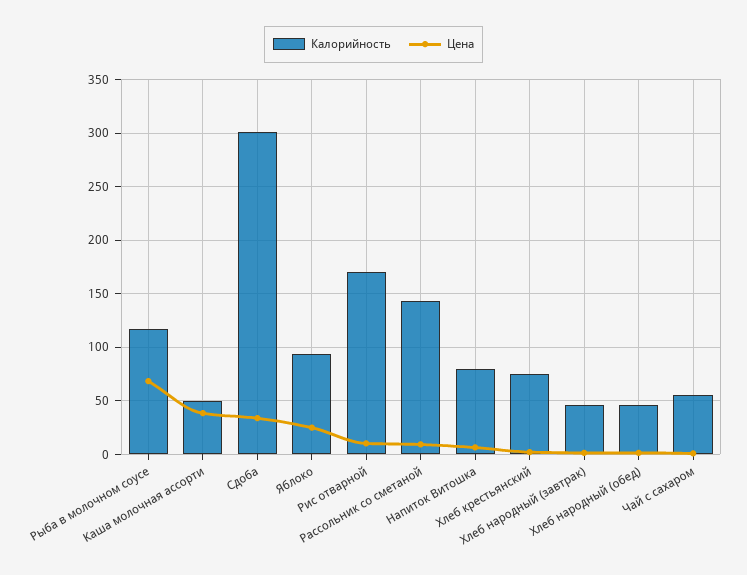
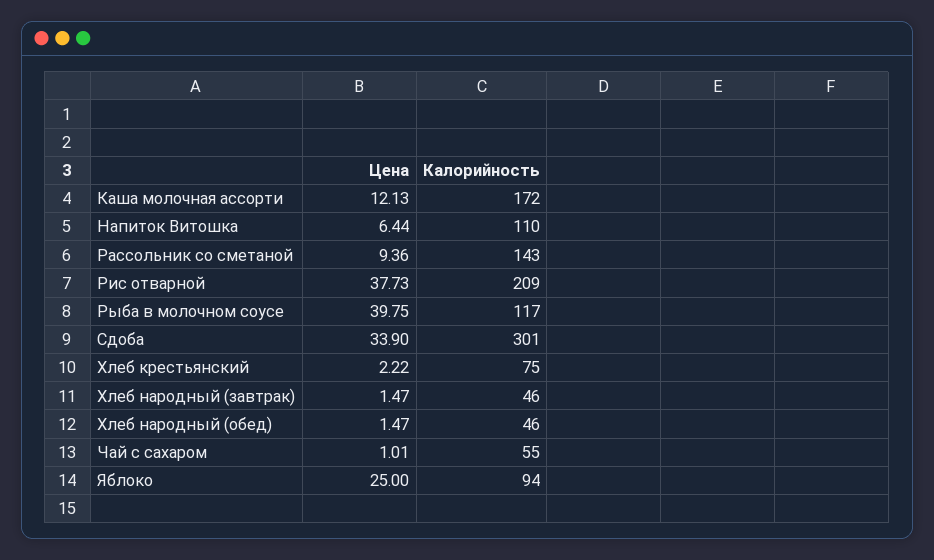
Цена, Рыба в молочном соусе: 70 -> 39.75
Калорийность, Каша молочная ассорти: 50 -> 172
Цена, Каша молочная ассорти: 40 -> 12.13
Калорийность, Рис отварной: 170 -> 209
Цена, Рис отварной: 10 -> 37.73
Калорийность, Напиток Витошка: 80 -> 110

